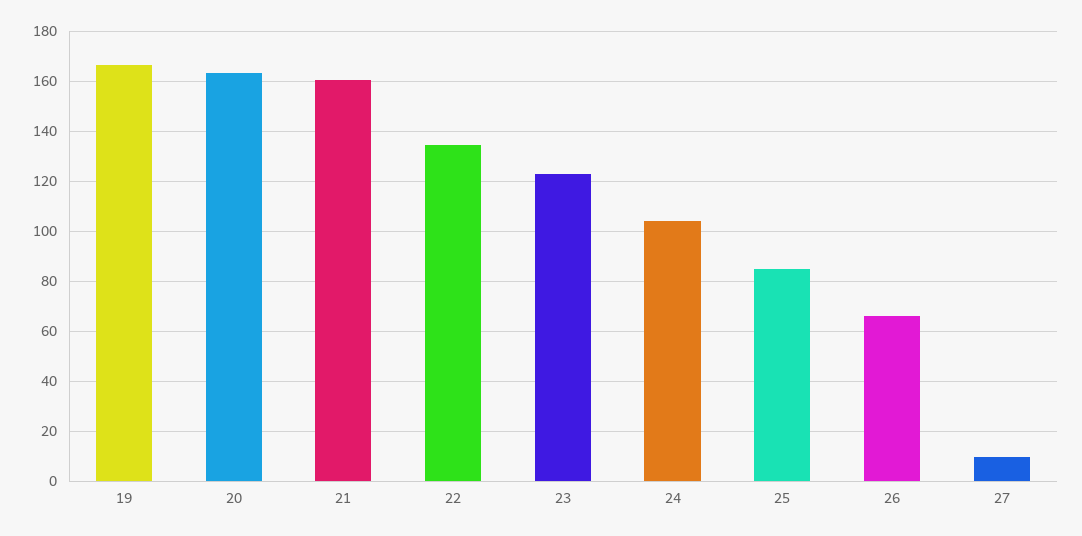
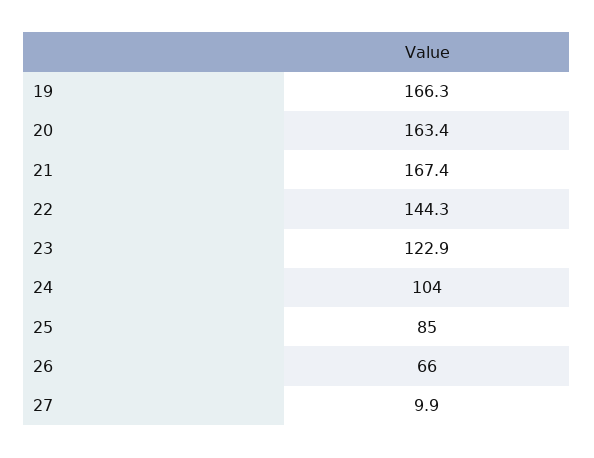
21: 160 -> 167.4
22: 135 -> 144.3

